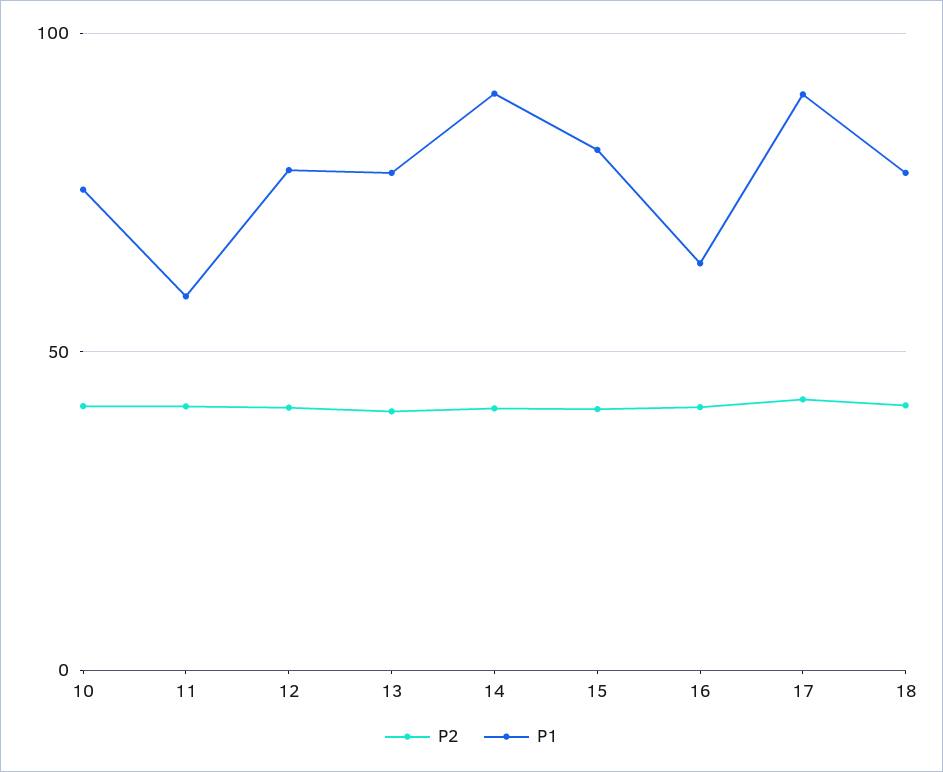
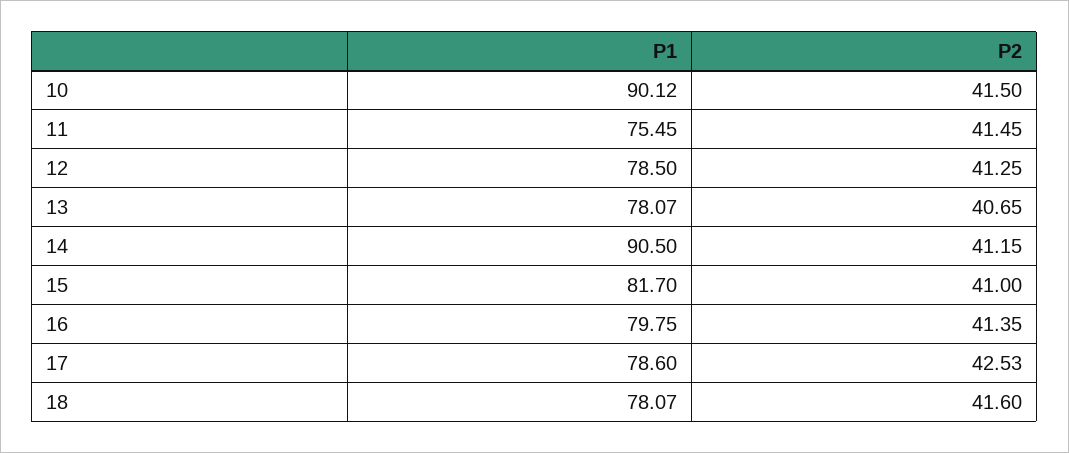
P1, 10: 75 -> 90.12
P1, 11: 60 -> 75.45
P1, 16: 65 -> 79.75
P1, 17: 90 -> 78.6

